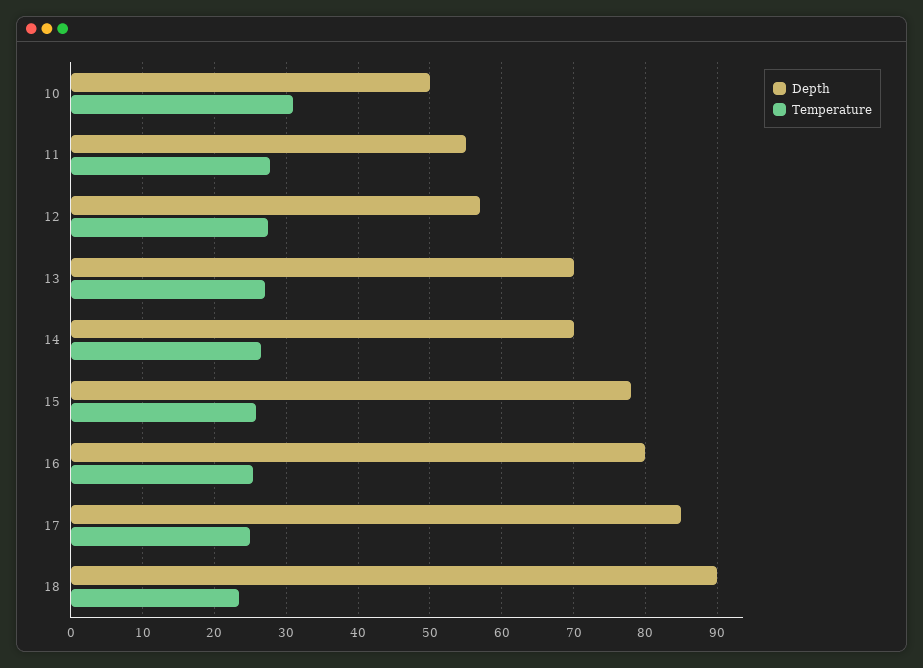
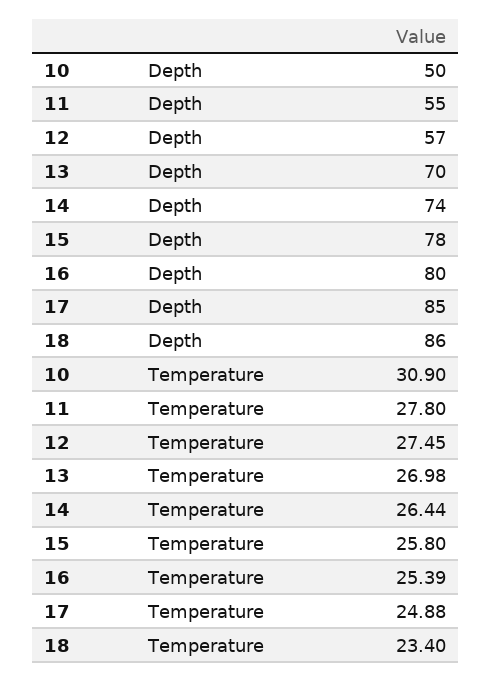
Depth, 14: 70 -> 74
Depth, 18: 90 -> 86

